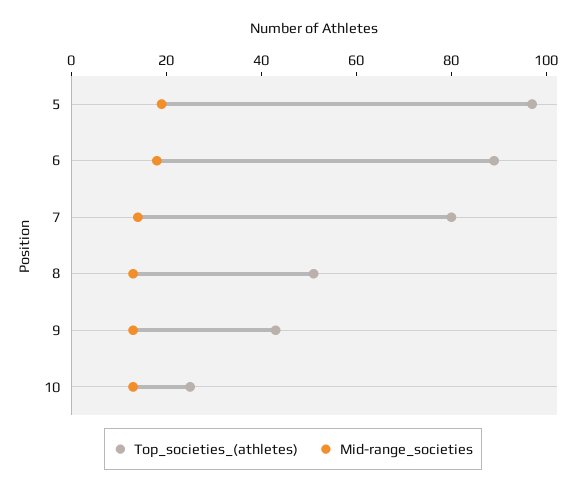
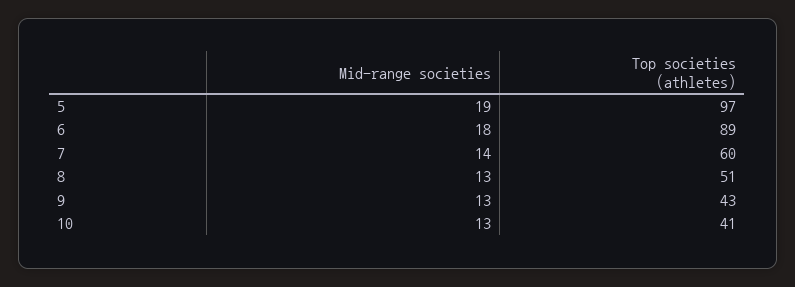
Top_societies_(athletes), 7: 80 -> 60
Top_societies_(athletes), 10: 25 -> 41

